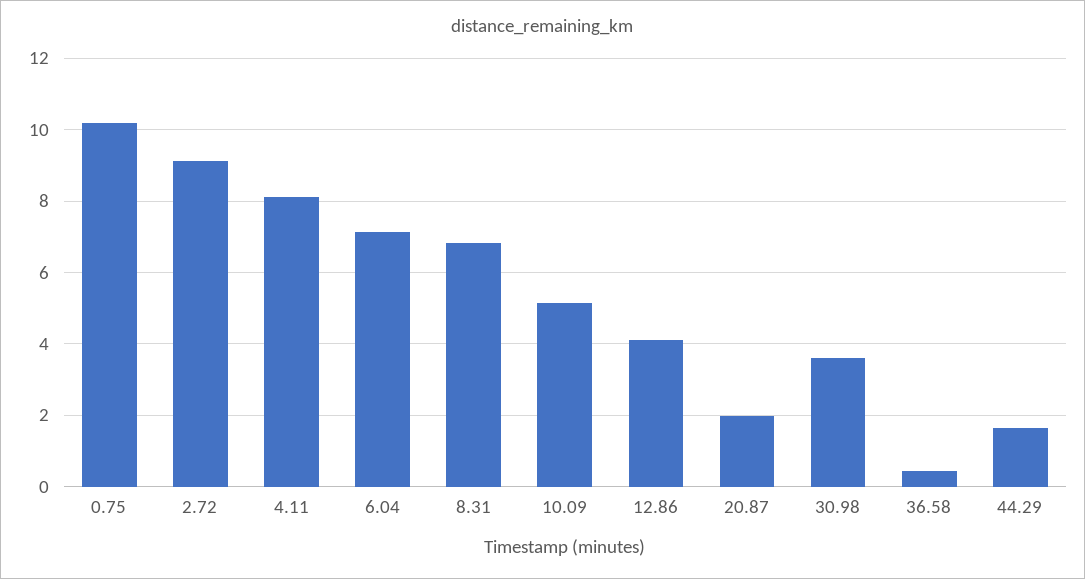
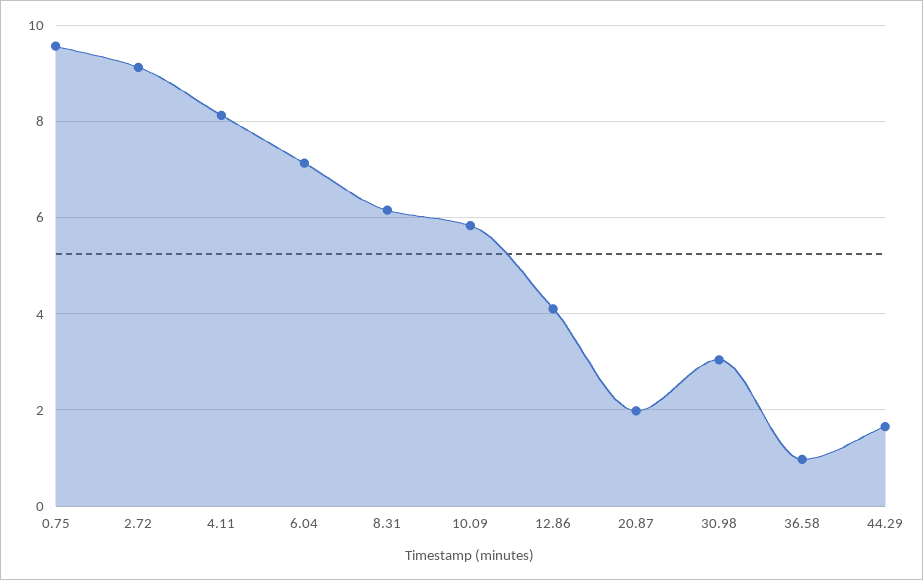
0.75: 10.2 -> 9.6
8.31: 6.8 -> 6.2
10.09: 5.2 -> 5.8
30.98: 3.6 -> 3
36.58: 0.4 -> 1

